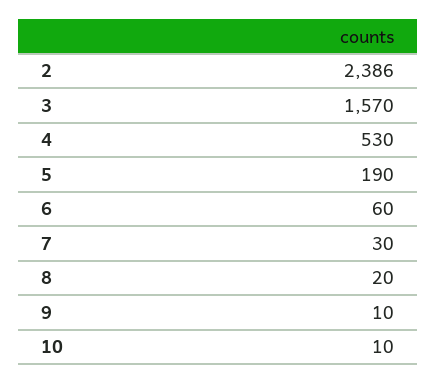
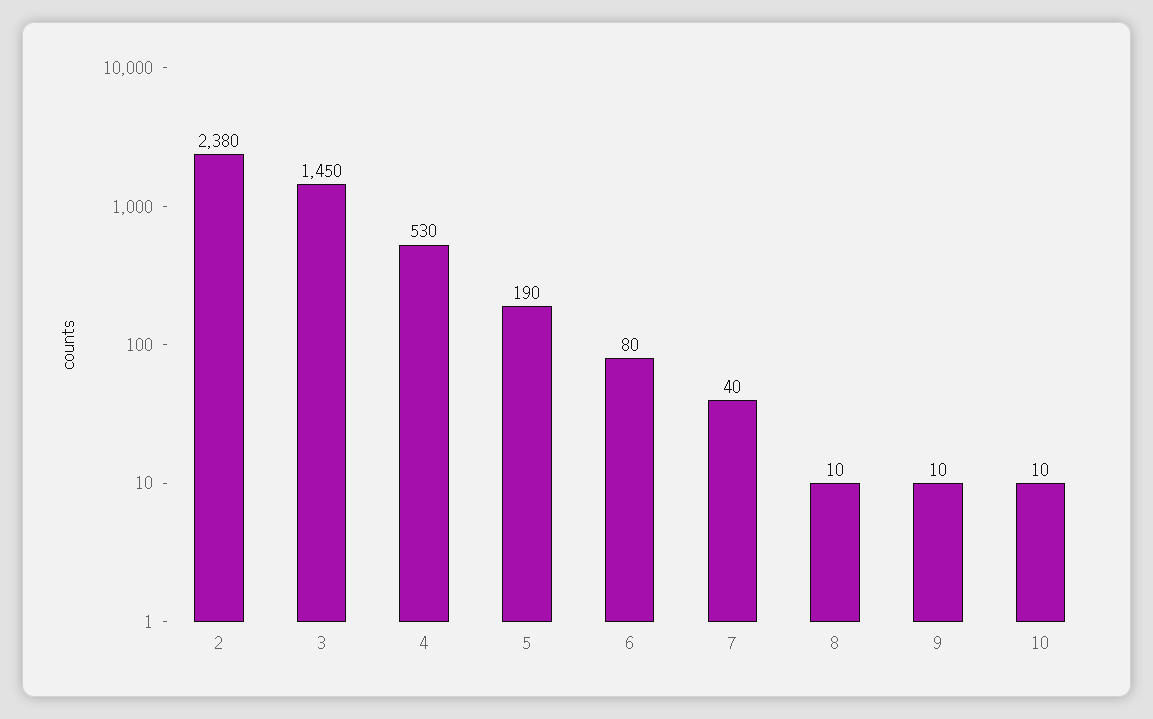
2: 2386 -> 2380
3: 1570 -> 1450
6: 60 -> 80
7: 30 -> 40
8: 20 -> 10

